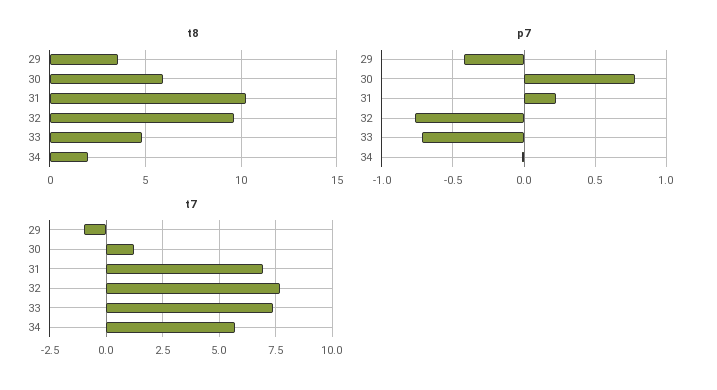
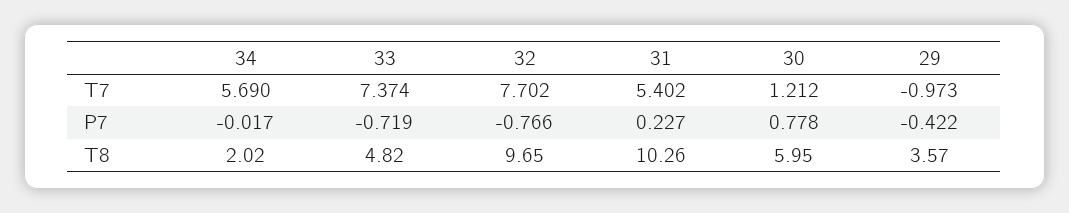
t7, 31: 7 -> 5.402

